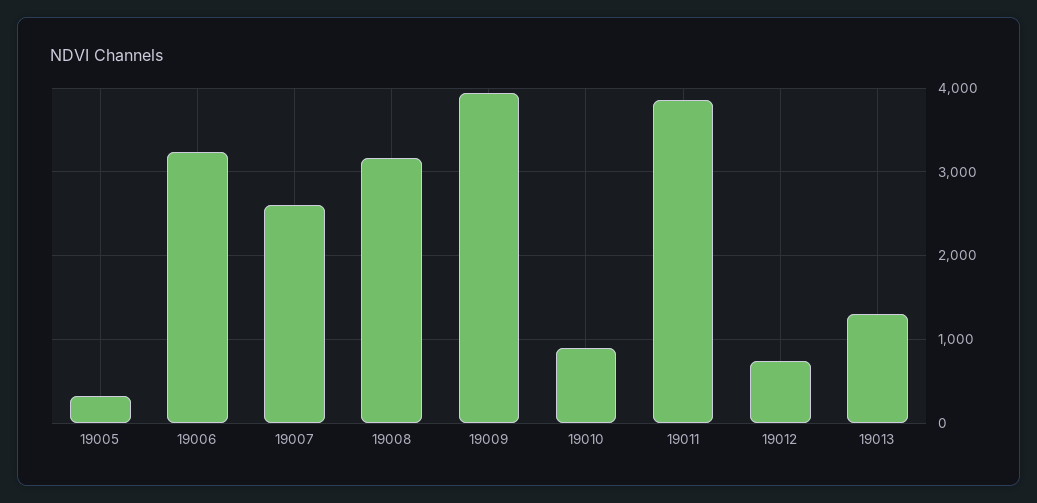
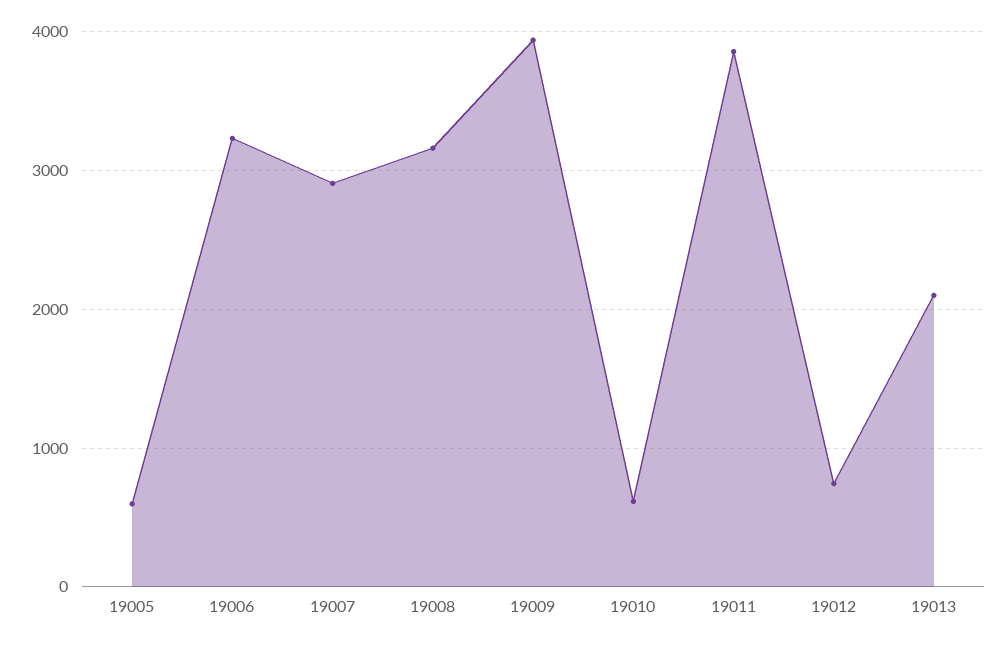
19005: 300 -> 600
19007: 2600 -> 2900
19010: 900 -> 600
19013: 1300 -> 2100

